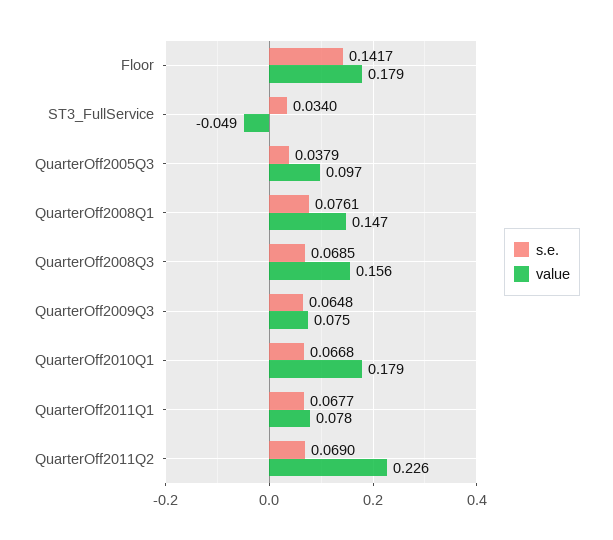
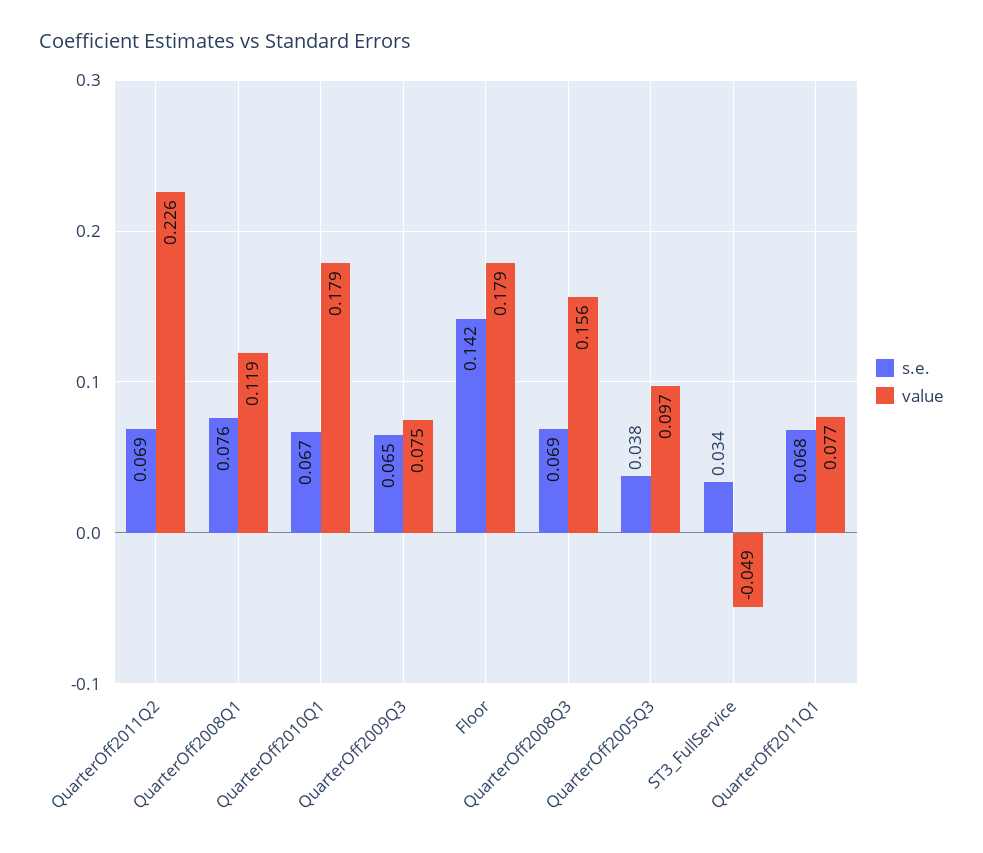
value, QuarterOff2008Q1: 0.147 -> 0.119
value, QuarterOff2011Q1: 0.078 -> 0.077

